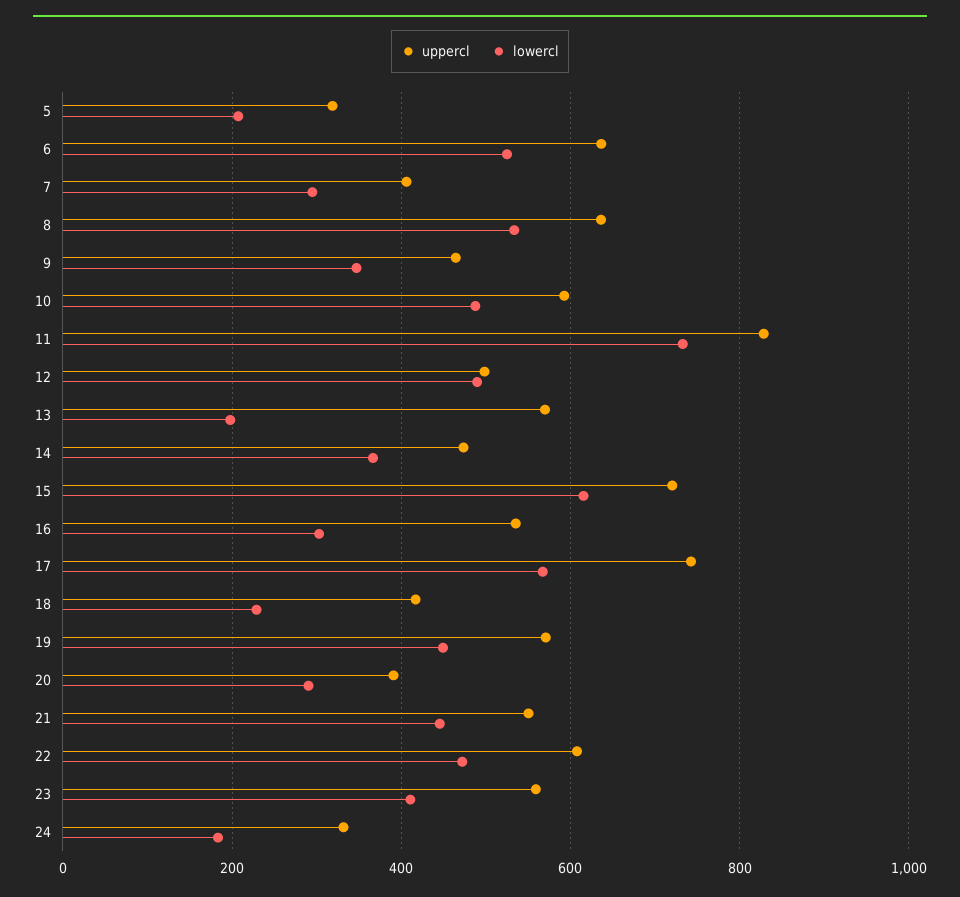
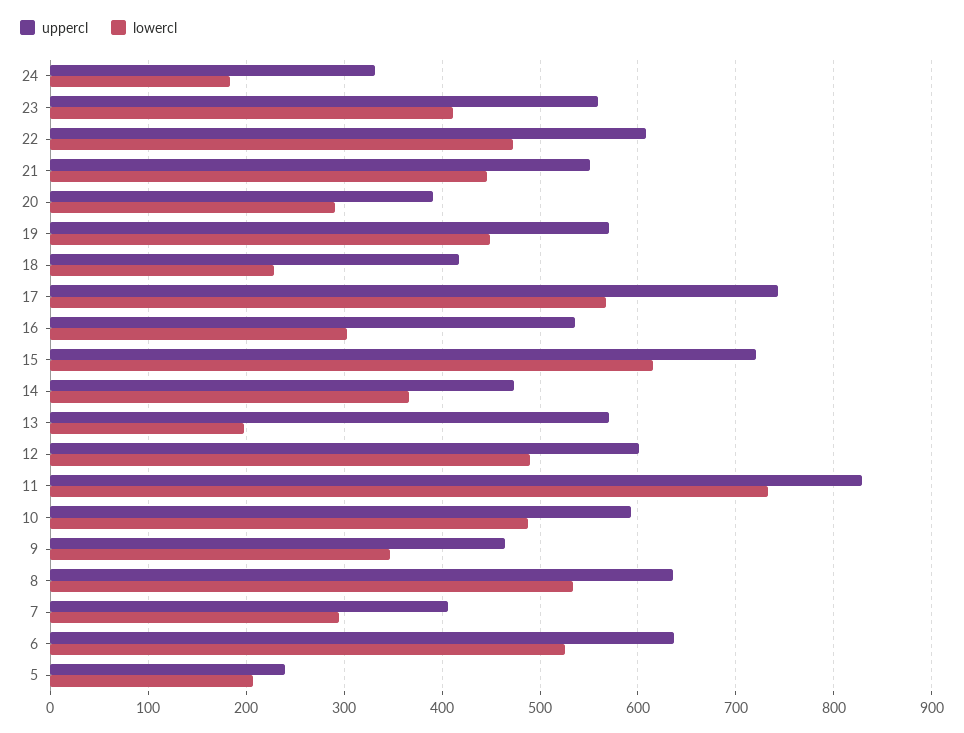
uppercl, 5: 320 -> 240
uppercl, 12: 500 -> 600

